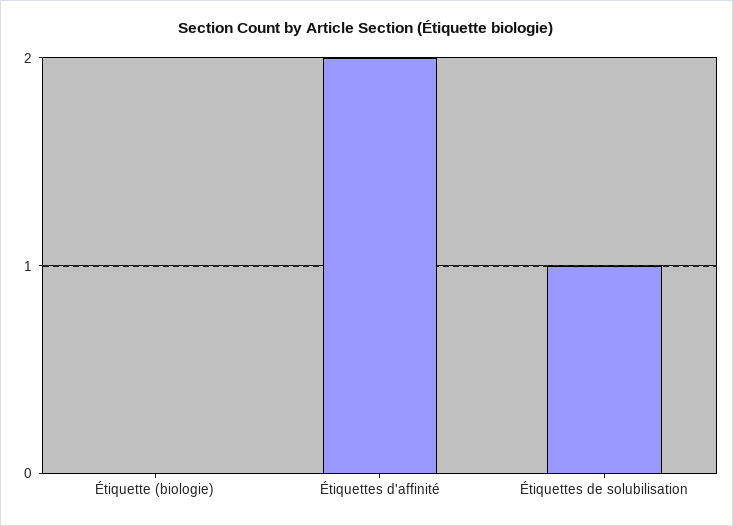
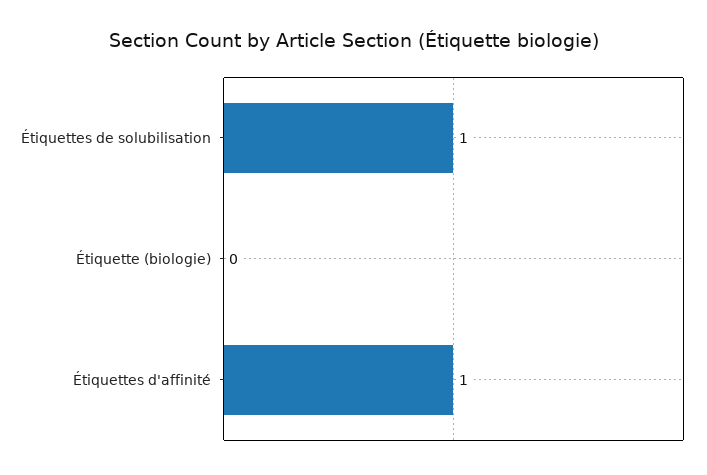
Étiquettes d'affinité: 2 -> 1

